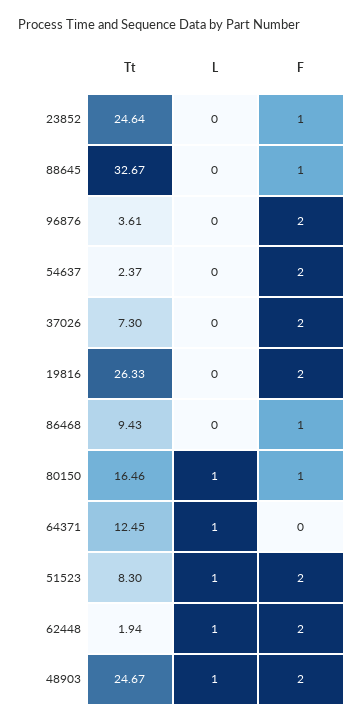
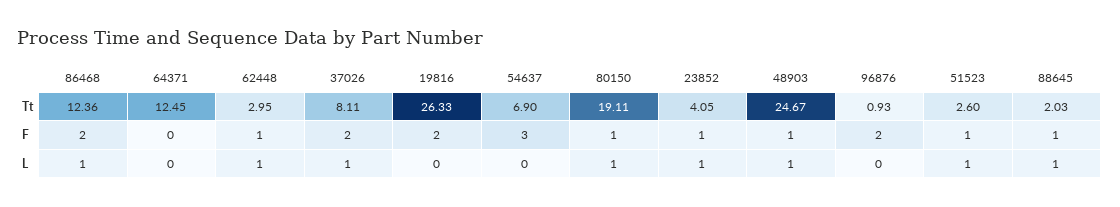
Tt, 23852: 24.64 -> 4.05
L, 23852: 0 -> 1
Tt, 88645: 32.67 -> 2.03
L, 88645: 0 -> 1
Tt, 96876: 3.61 -> 0.93
Tt, 54637: 2.37 -> 6.9
F, 54637: 2 -> 3
Tt, 37026: 7.3 -> 8.11
L, 37026: 0 -> 1
Tt, 86468: 9.43 -> 12.36
L, 86468: 0 -> 1
F, 86468: 1 -> 2
Tt, 80150: 16.46 -> 19.11
L, 64371: 1 -> 0
Tt, 51523: 8.3 -> 2.6
F, 51523: 2 -> 1
Tt, 62448: 1.94 -> 2.95
F, 62448: 2 -> 1
F, 48903: 2 -> 1

